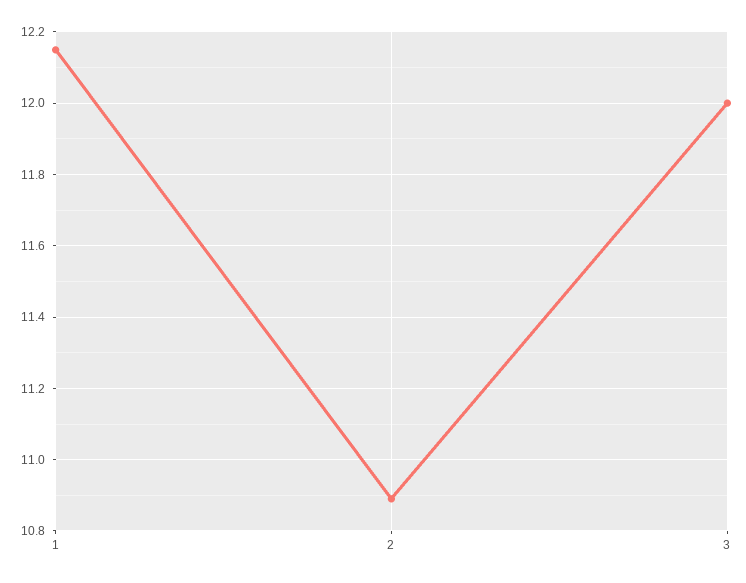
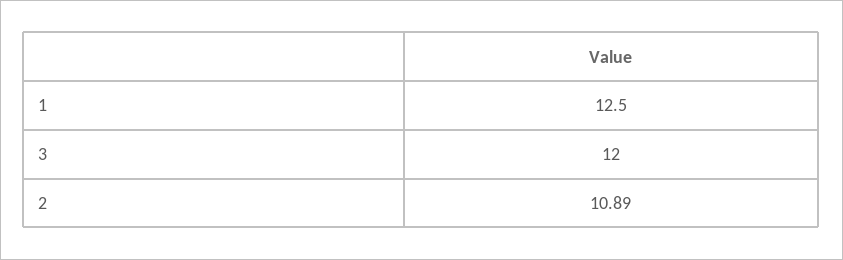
1: 12.15 -> 12.5

